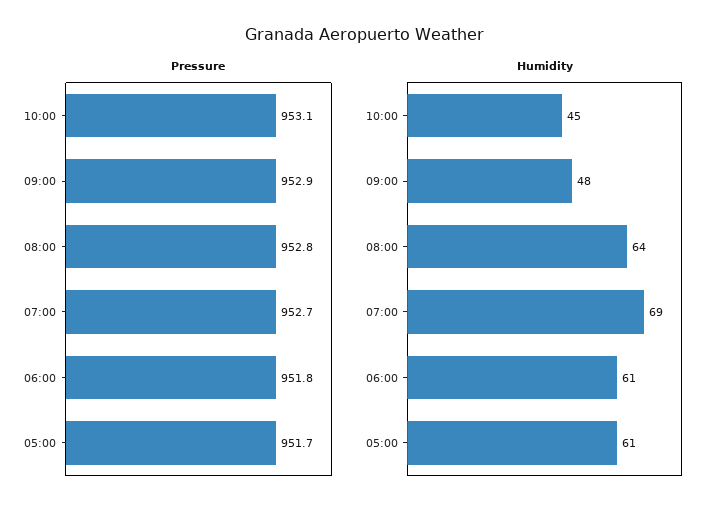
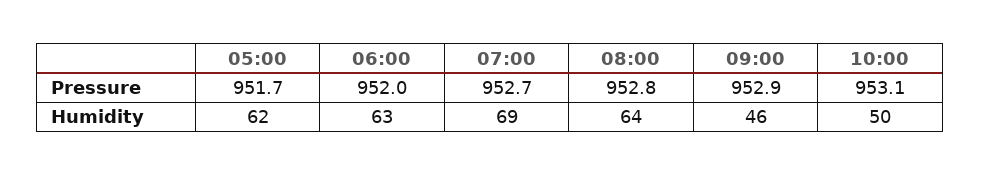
Pressure, 06:00: 951.8 -> 952
Humidity, 10:00: 45 -> 50
Humidity, 09:00: 48 -> 46
Humidity, 06:00: 61 -> 63
Humidity, 05:00: 61 -> 62

